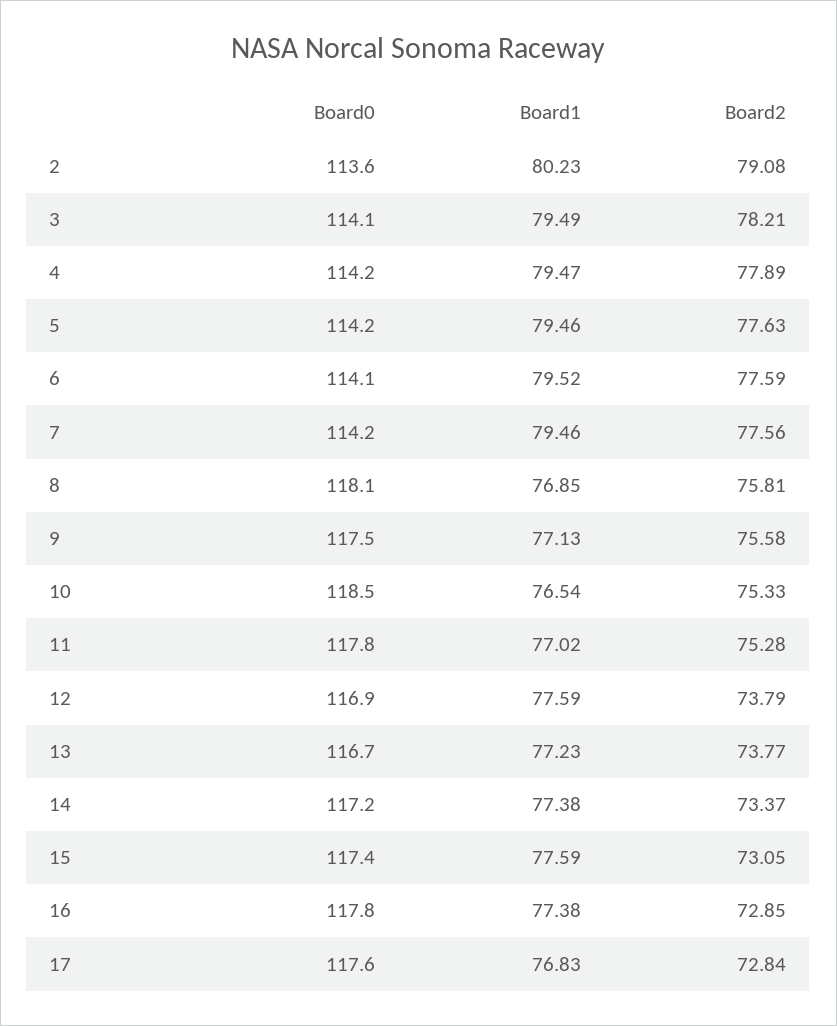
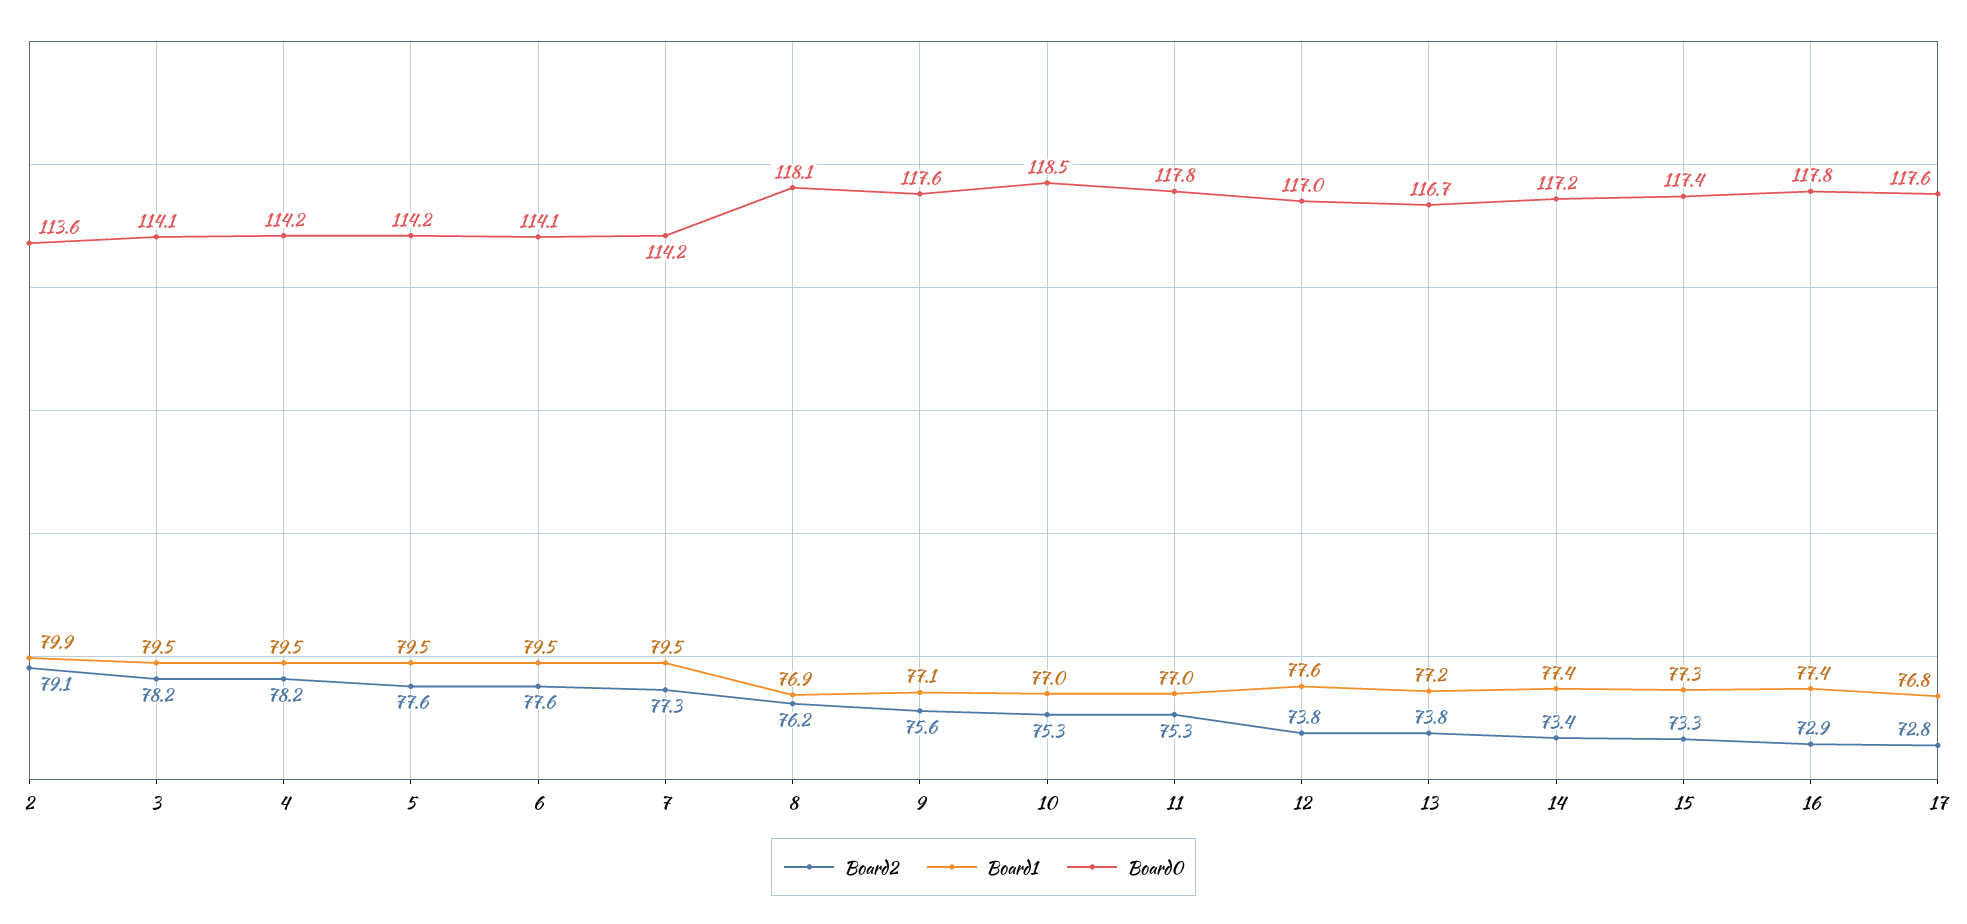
Board1, 2: 80.23 -> 79.9
Board2, 4: 77.89 -> 78.2
Board2, 7: 77.56 -> 77.3
Board2, 8: 75.81 -> 76.2
Board0, 9: 117.5 -> 117.6
Board1, 10: 76.54 -> 77
Board0, 12: 116.9 -> 117
Board1, 15: 77.59 -> 77.3
Board2, 15: 73.05 -> 73.3

